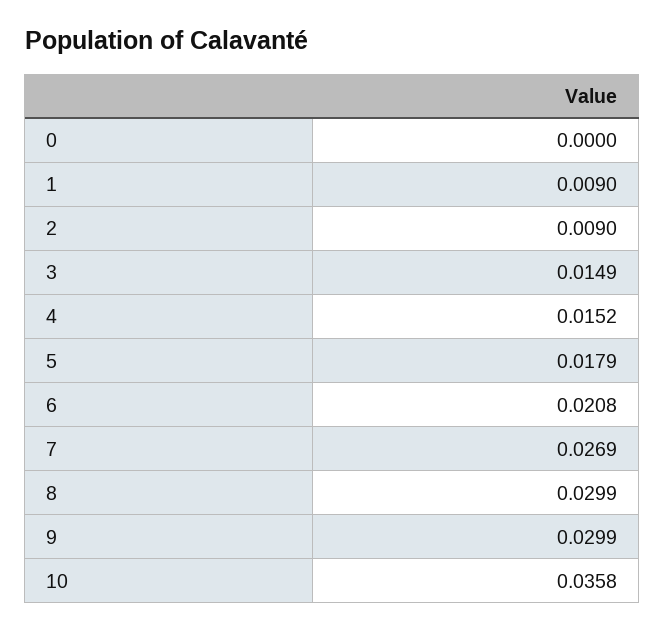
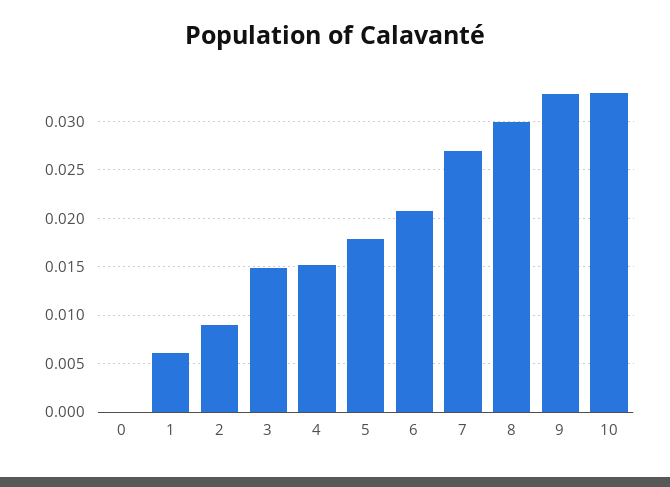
1: 0.009 -> 0.006
9: 0.0299 -> 0.033
10: 0.0358 -> 0.033

